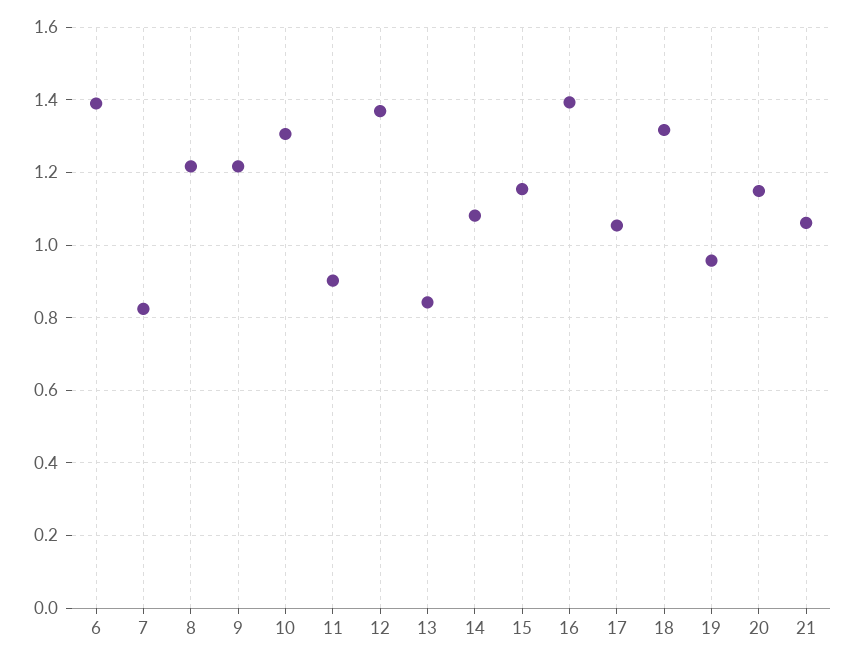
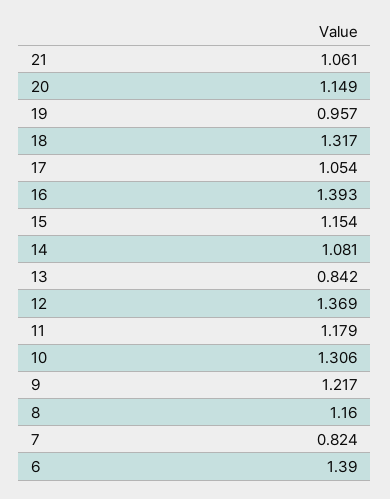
8: 1.22 -> 1.16
11: 0.9 -> 1.179

